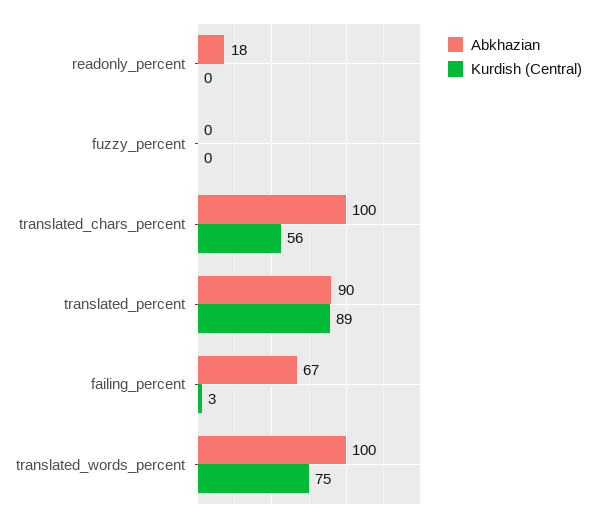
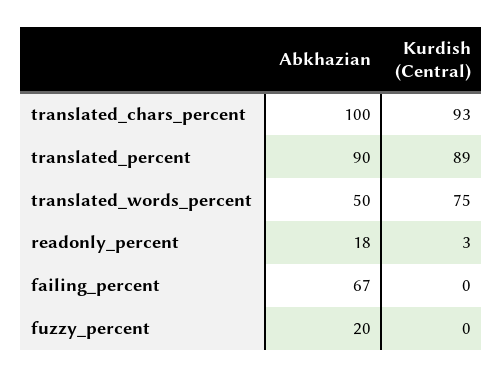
Kurdish (Central), readonly_percent: 0 -> 3
Abkhazian, fuzzy_percent: 0 -> 20
Kurdish (Central), translated_chars_percent: 56 -> 93
Kurdish (Central), failing_percent: 3 -> 0
Abkhazian, translated_words_percent: 100 -> 50

